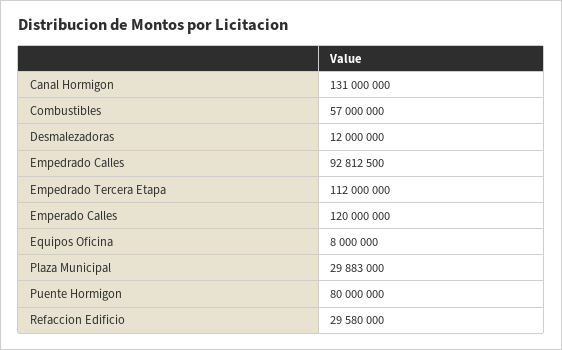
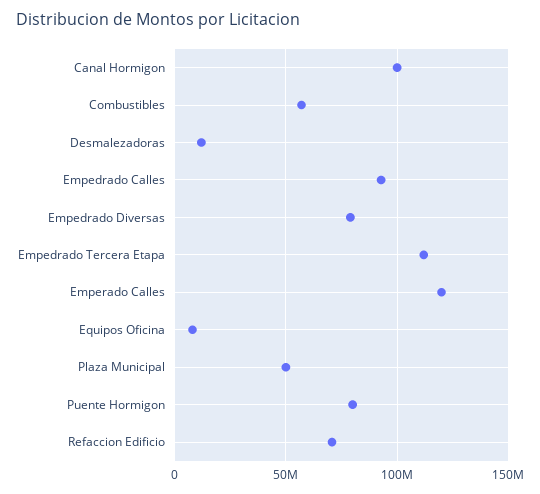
Canal Hormigon: 131000000 -> 100000000
Plaza Municipal: 29883000 -> 50000000
Refaccion Edificio: 29580000 -> 70000000
Empedrado Diversas: none -> 80000000

